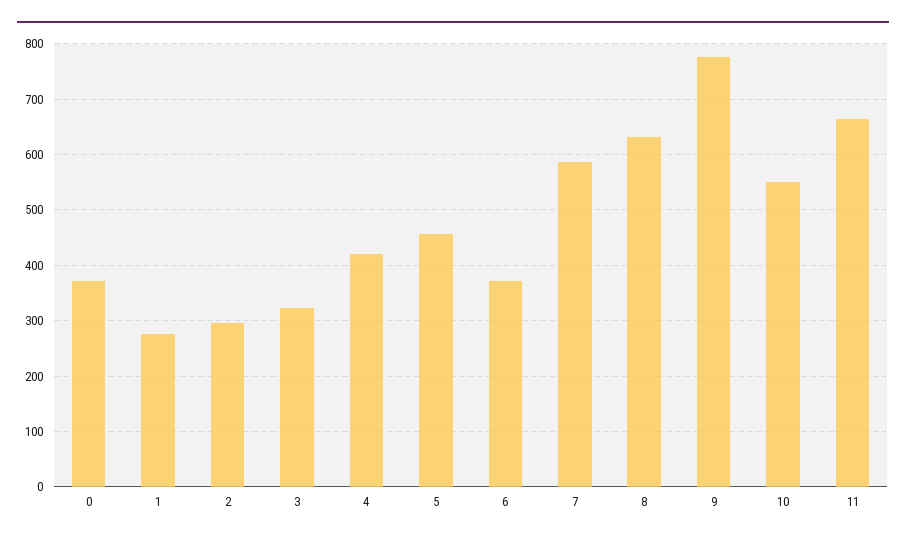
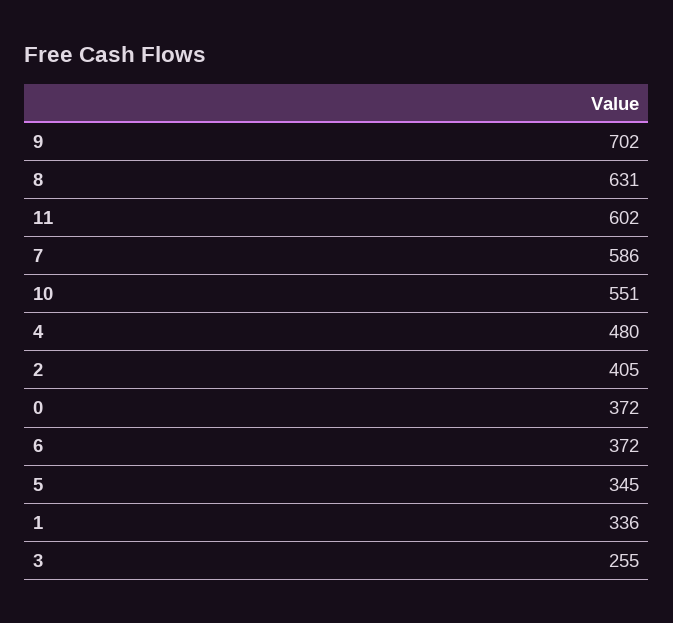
1: 280 -> 336
2: 300 -> 405
3: 320 -> 255
4: 420 -> 480
5: 460 -> 345
9: 780 -> 702
11: 660 -> 602

